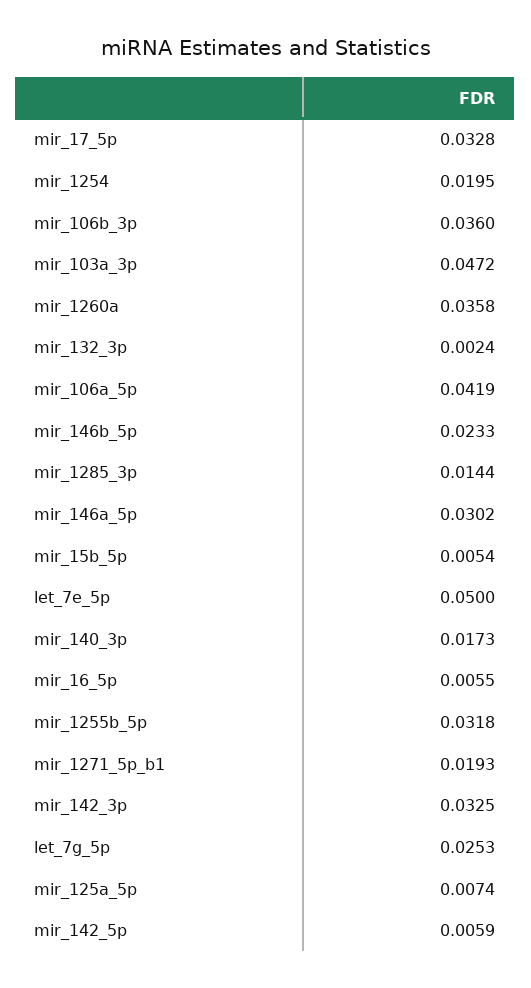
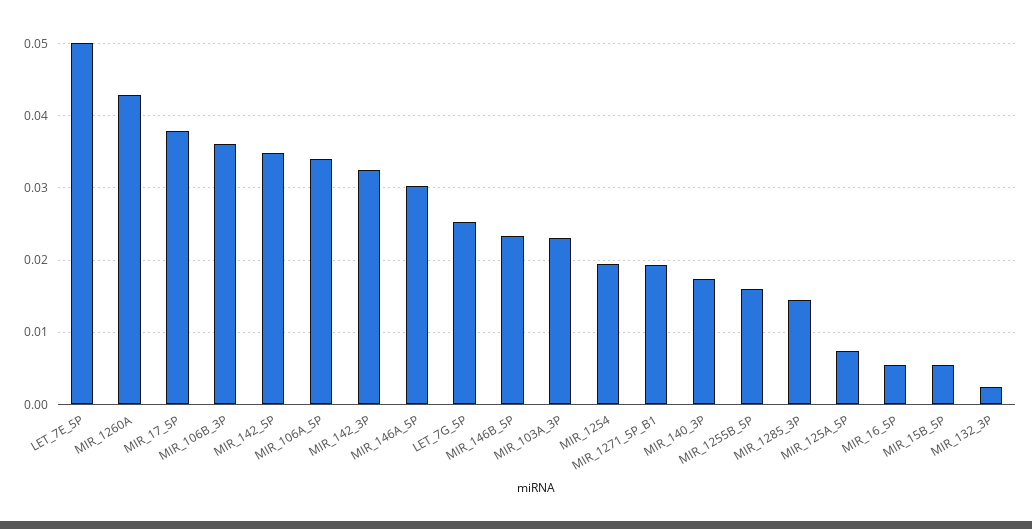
mir_17_5p: 0.0328 -> 0.038
mir_103a_3p: 0.0472 -> 0.023
mir_1260a: 0.0358 -> 0.043
mir_106a_5p: 0.0419 -> 0.034
mir_1255b_5p: 0.0318 -> 0.016
mir_142_5p: 0.0059 -> 0.035

